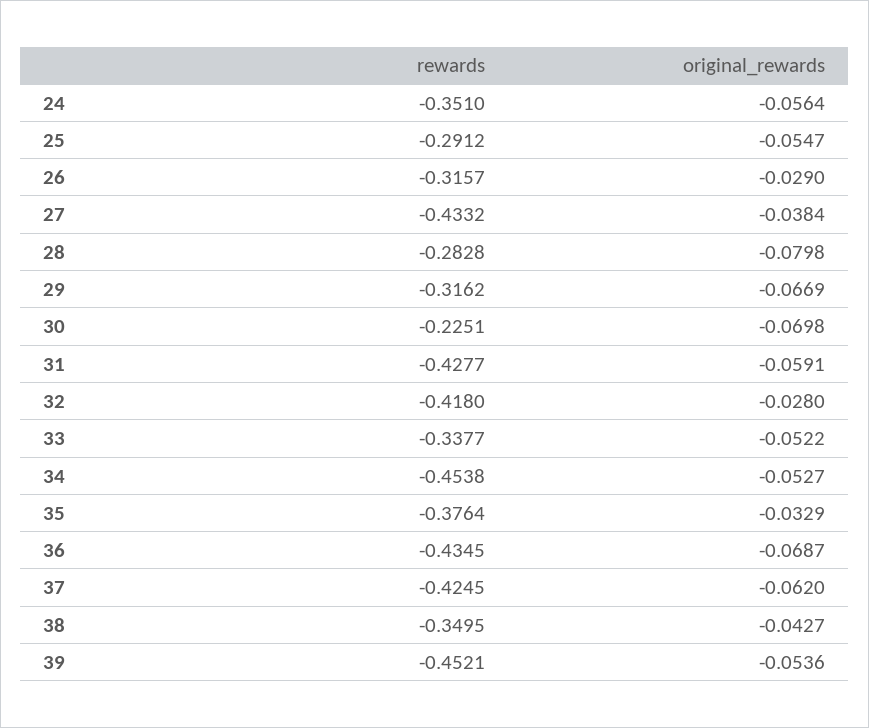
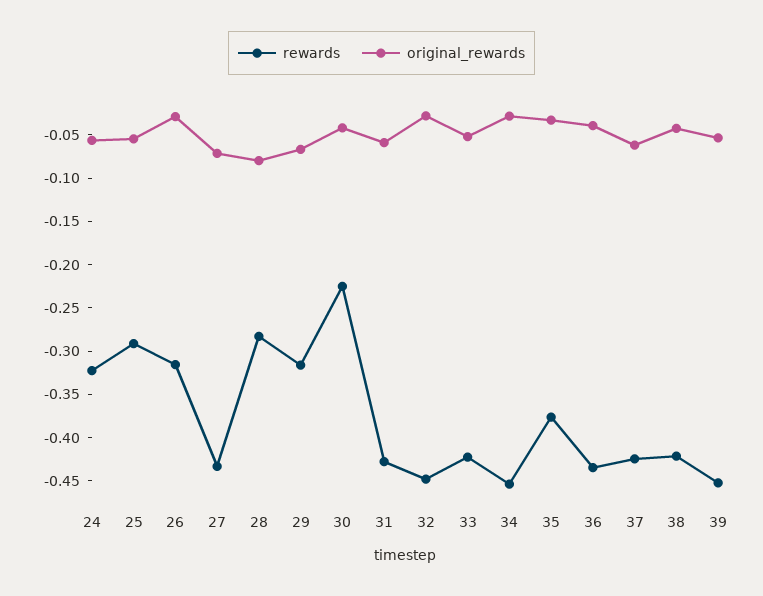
rewards, 24: -0.351 -> -0.32
original_rewards, 27: -0.0384 -> -0.07
original_rewards, 30: -0.0698 -> -0.04
rewards, 32: -0.418 -> -0.45
rewards, 33: -0.3377 -> -0.42
original_rewards, 34: -0.0527 -> -0.03
original_rewards, 36: -0.0687 -> -0.04
rewards, 38: -0.3495 -> -0.42

